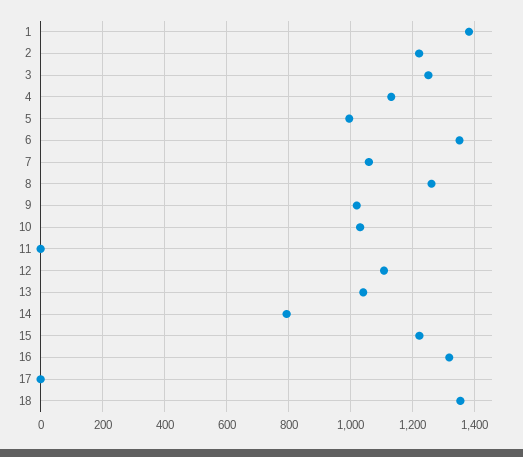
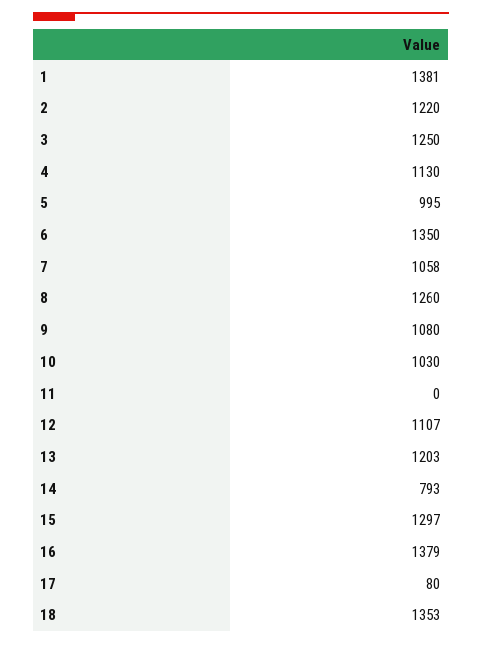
9: 1020 -> 1080
13: 1040 -> 1203
15: 1220 -> 1297
16: 1320 -> 1379
17: 0 -> 80

